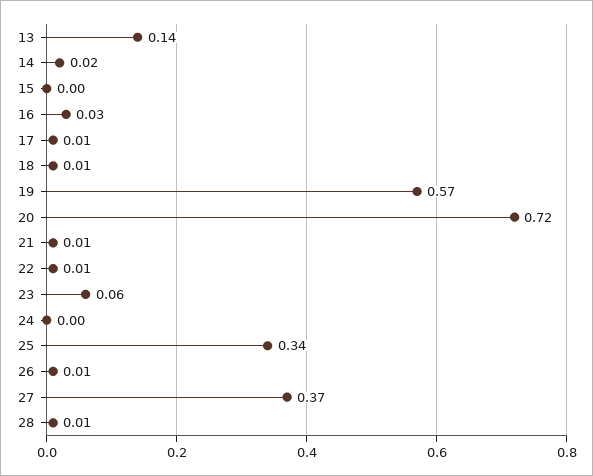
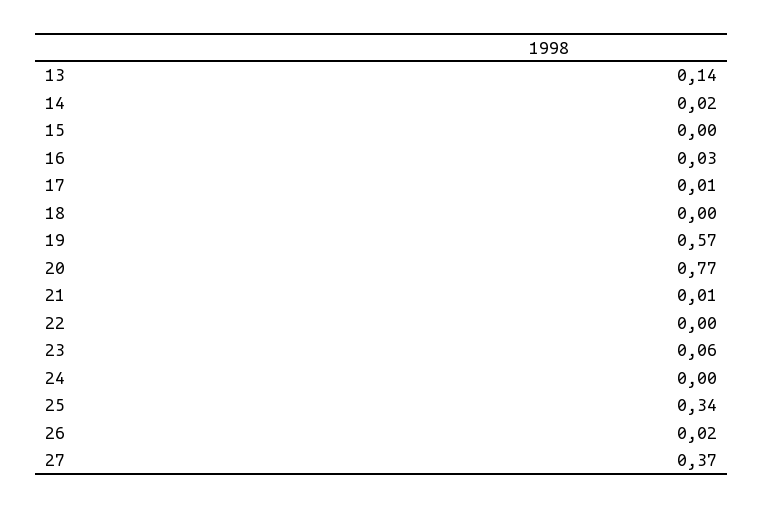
18: 0.01 -> 0
20: 0.72 -> 0.77
22: 0.01 -> 0
26: 0.01 -> 0.02
28: 0.01 -> none

